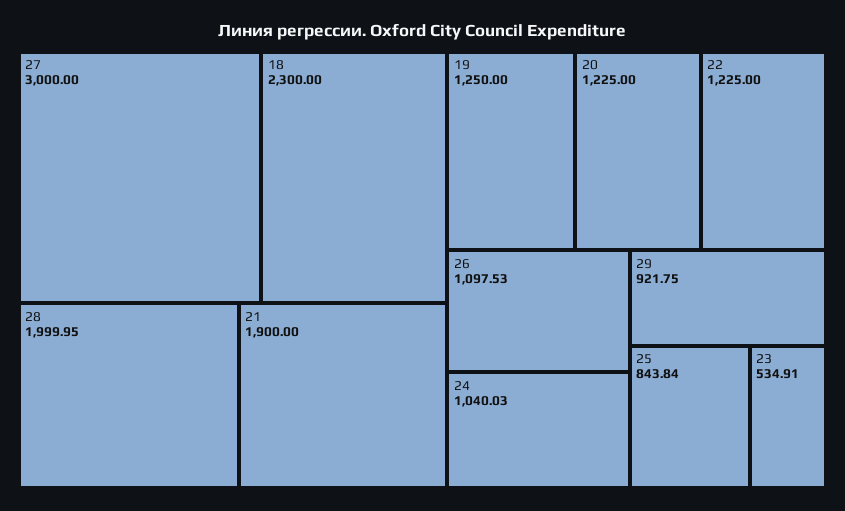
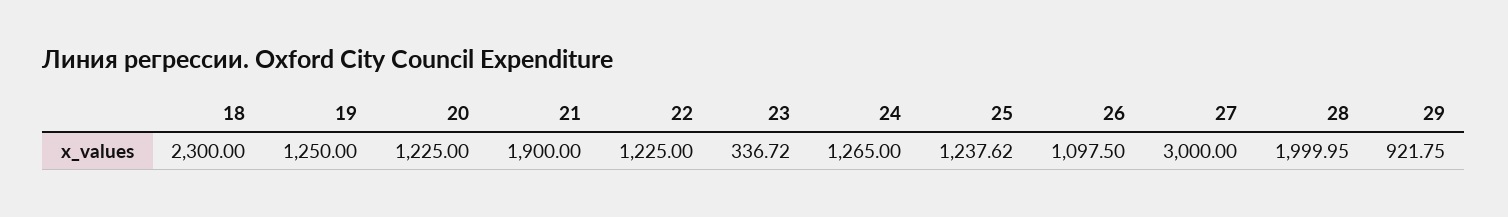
26: 1097.53 -> 1097.5
24: 1040.03 -> 1265
25: 843.84 -> 1237.62
23: 534.91 -> 336.72

